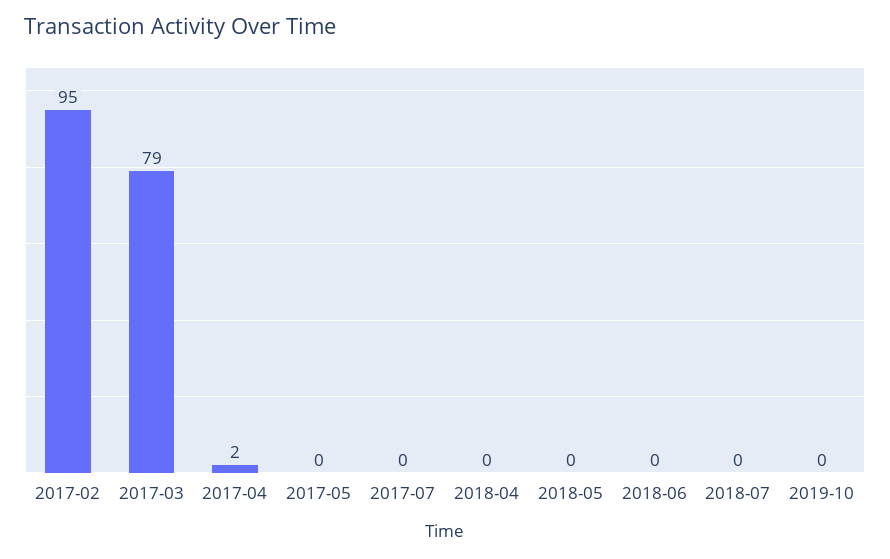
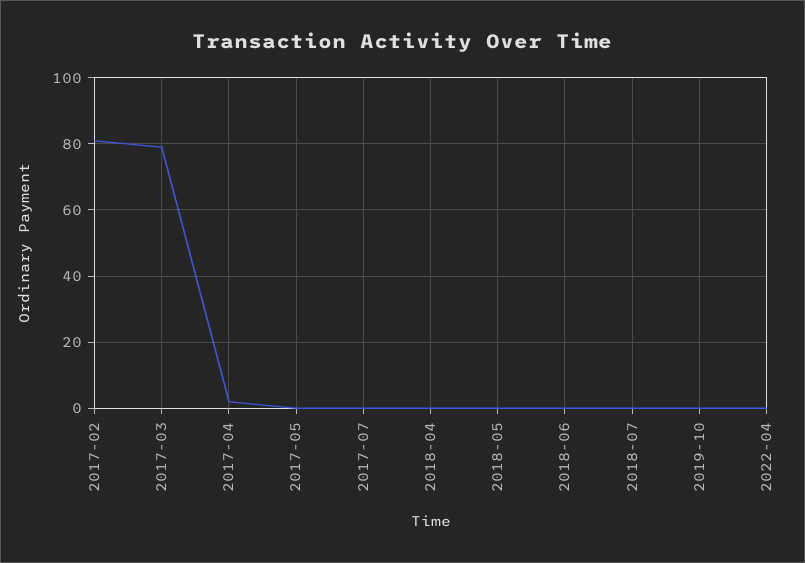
2017-02: 95 -> 80
2022-04: none -> 0

